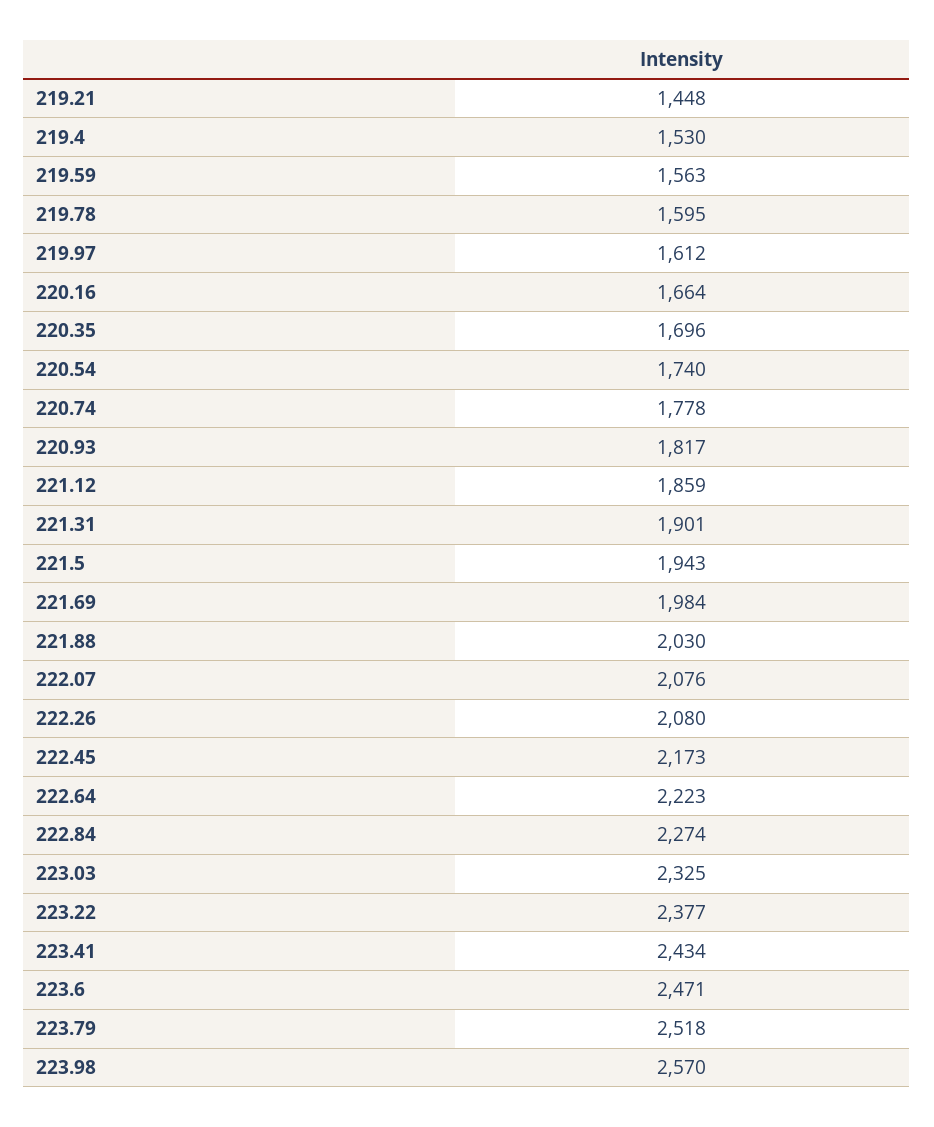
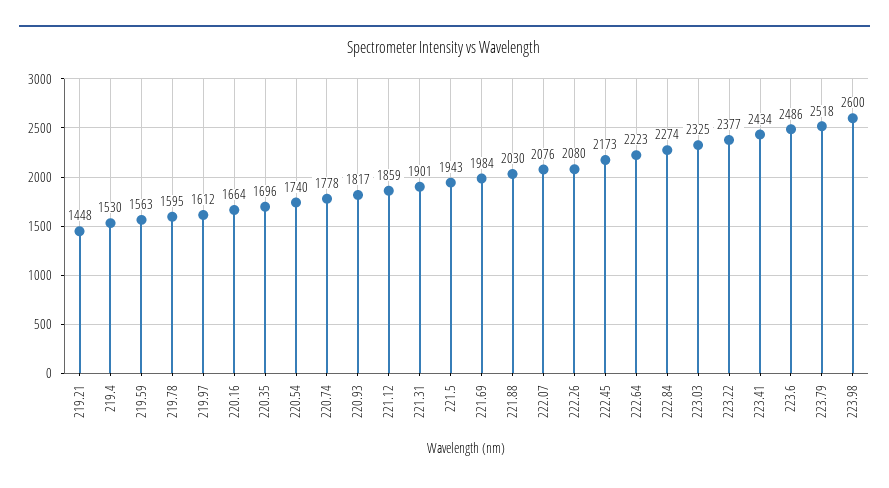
223.6: 2471 -> 2486
223.98: 2570 -> 2600

